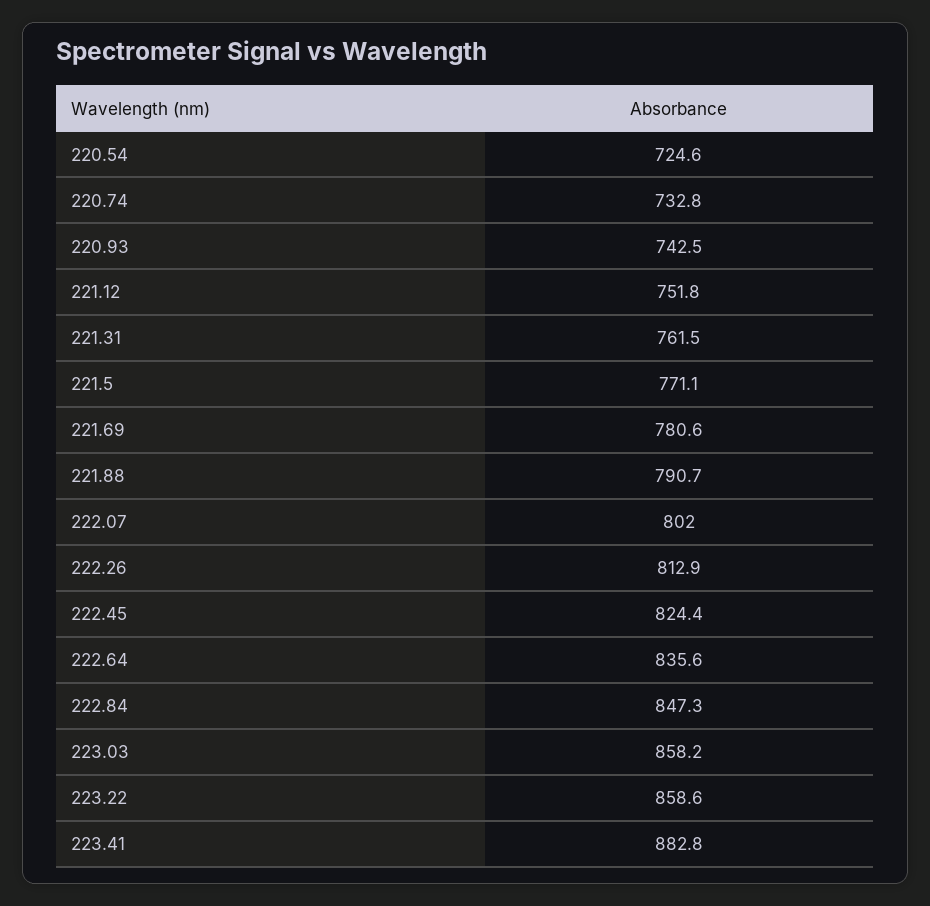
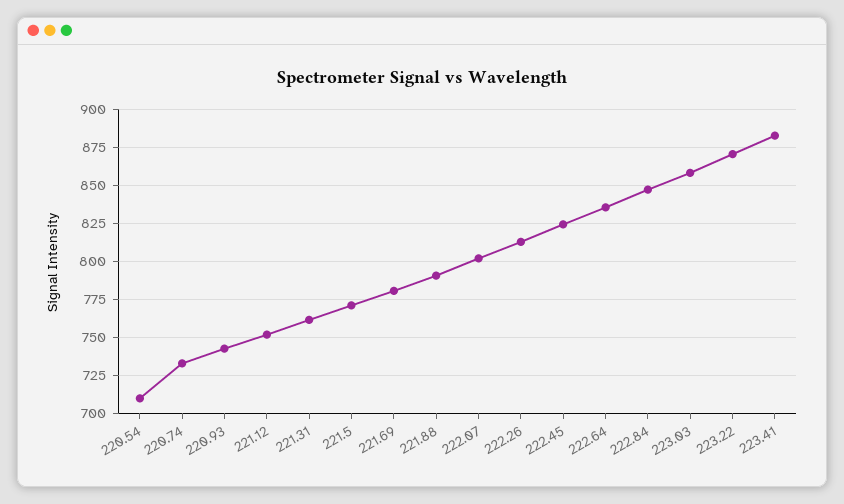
220.54: 724.6 -> 710
223.22: 858.6 -> 870

